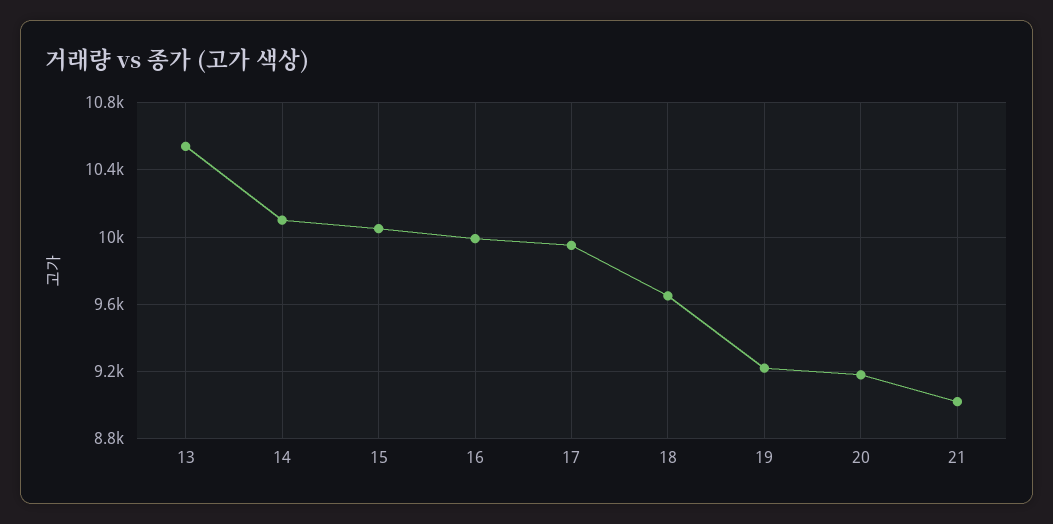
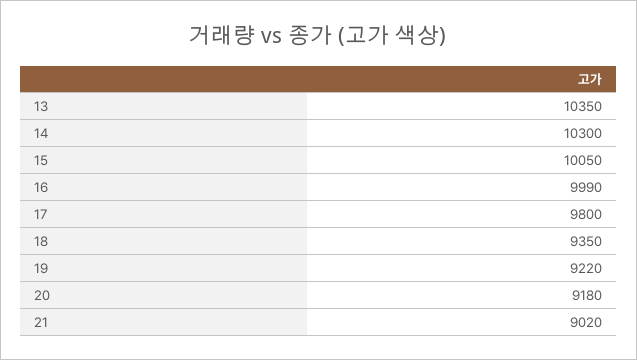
13: 10550 -> 10350
14: 10100 -> 10300
17: 9950 -> 9800
18: 9650 -> 9350

